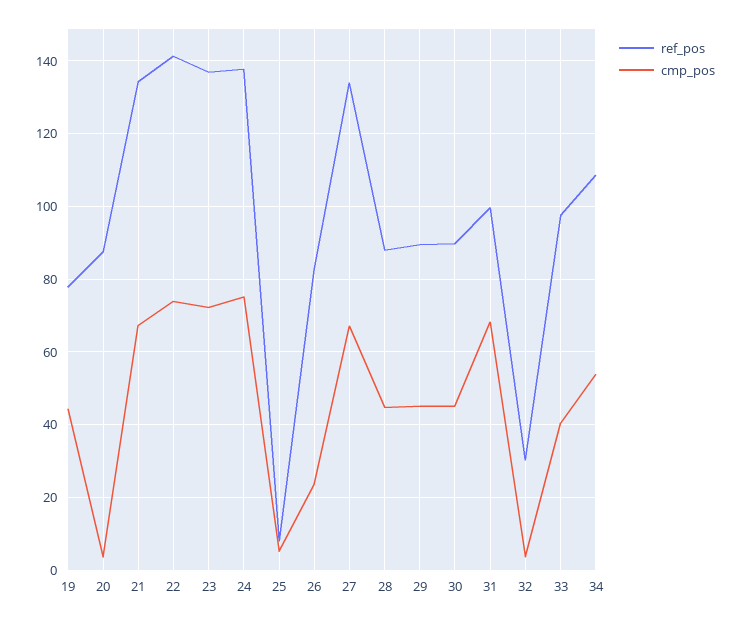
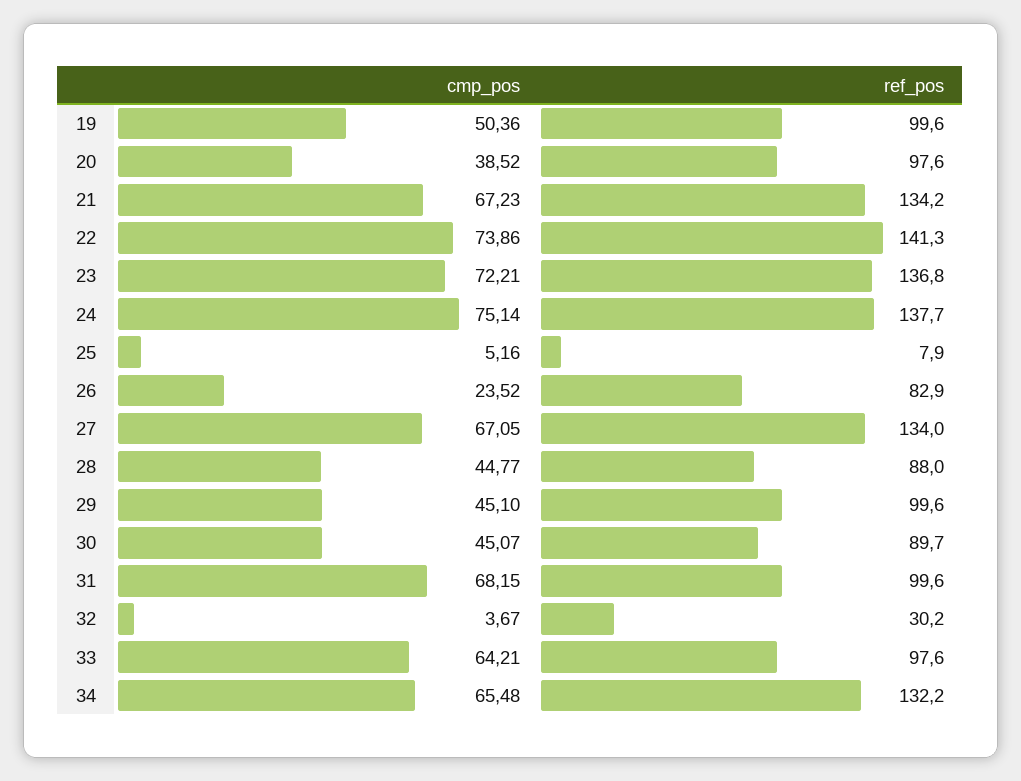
ref_pos, 19: 78 -> 99.6
cmp_pos, 19: 44 -> 50.36
ref_pos, 20: 88 -> 97.6
cmp_pos, 20: 4 -> 38.52
ref_pos, 29: 90 -> 99.6
cmp_pos, 33: 40 -> 64.21
ref_pos, 34: 108 -> 132.2
cmp_pos, 34: 54 -> 65.48

